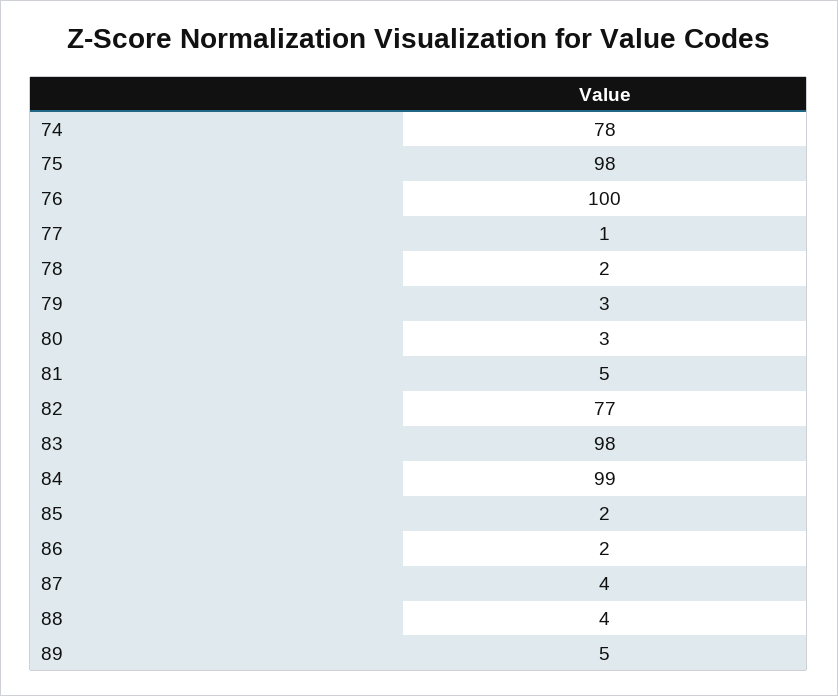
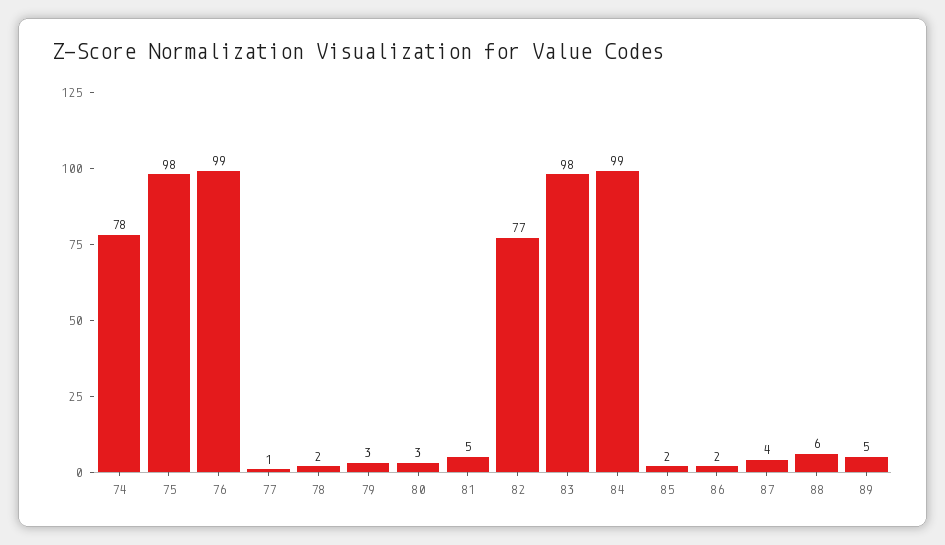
76: 100 -> 99
88: 4 -> 6

